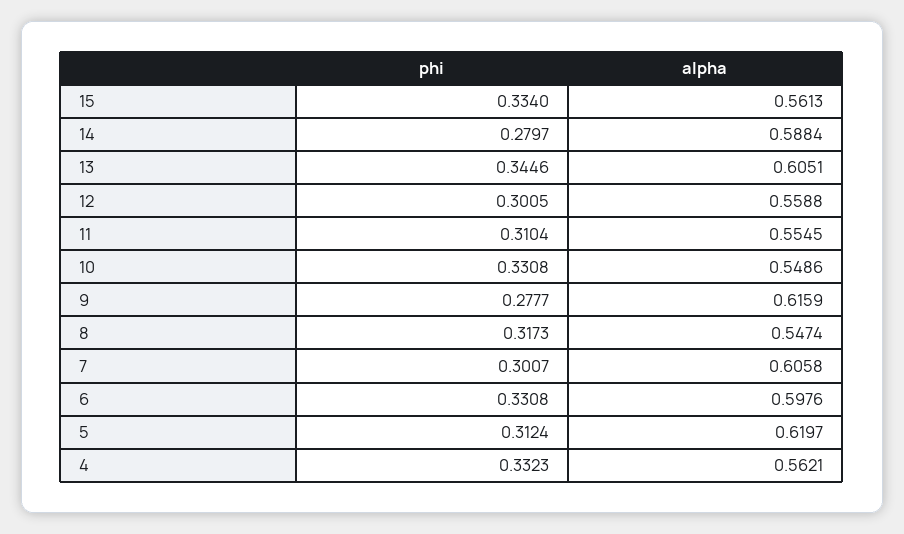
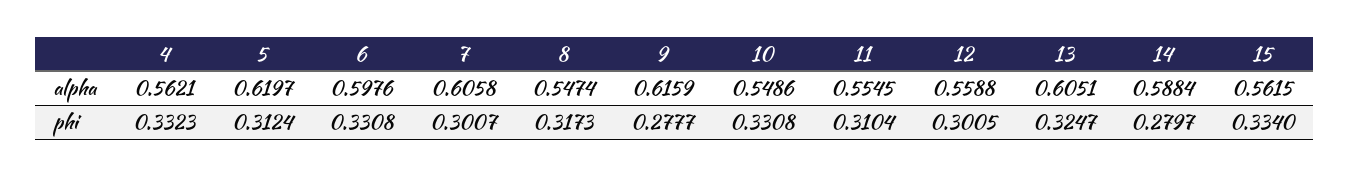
alpha, 15: 0.5613 -> 0.5615
phi, 13: 0.3446 -> 0.3247

